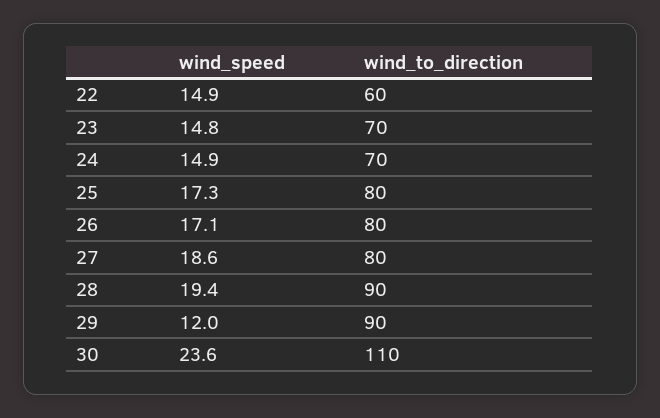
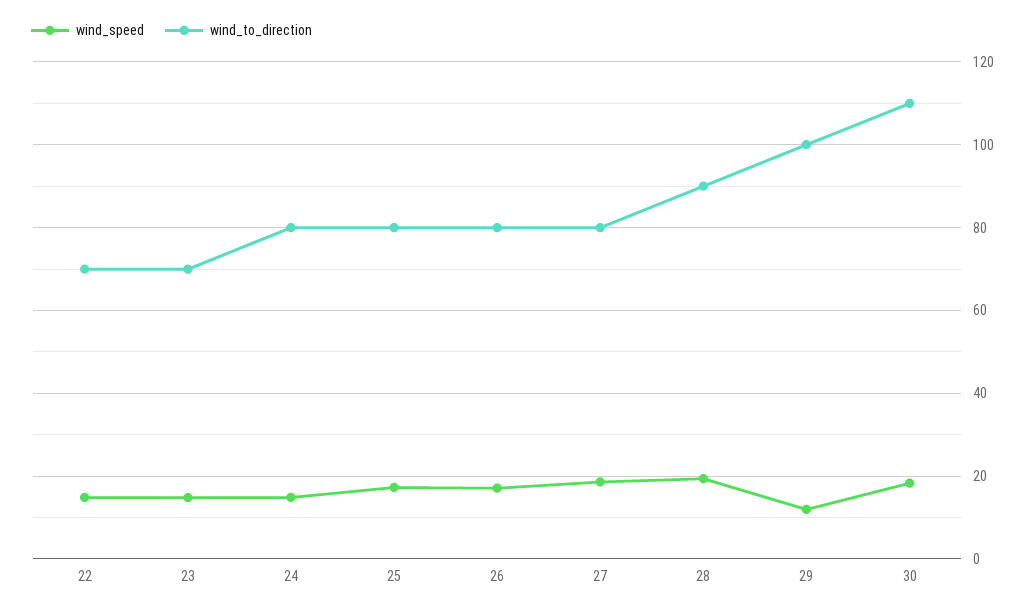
wind_to_direction, 22: 60 -> 70
wind_to_direction, 24: 70 -> 80
wind_to_direction, 29: 90 -> 100
wind_speed, 30: 23.6 -> 18

